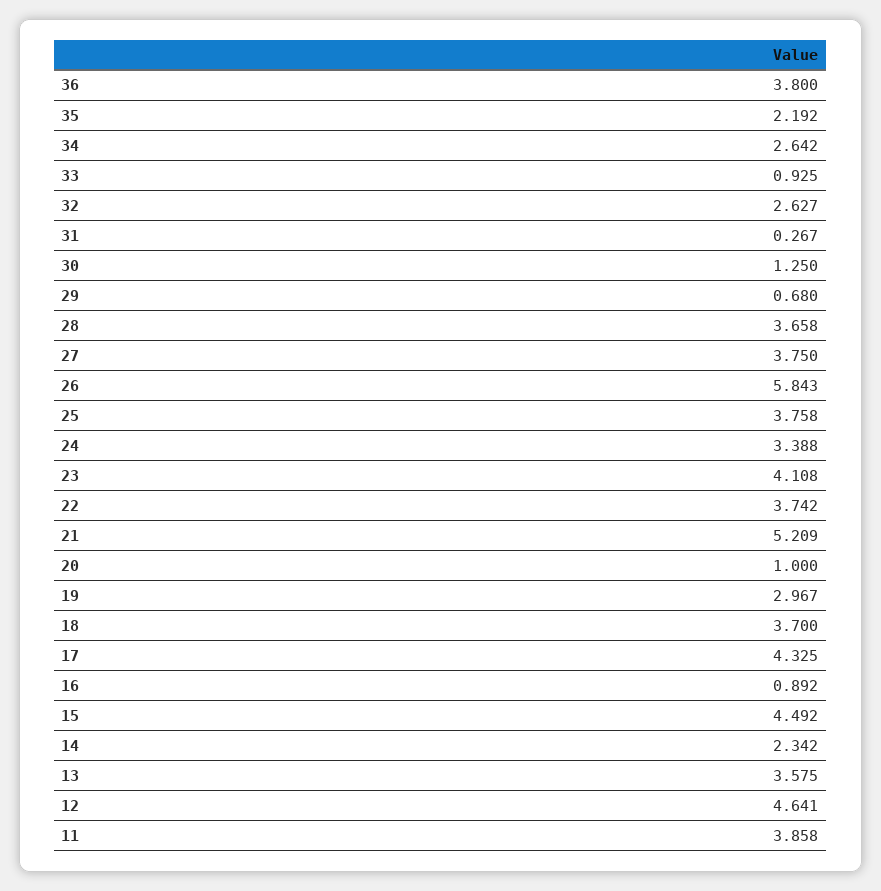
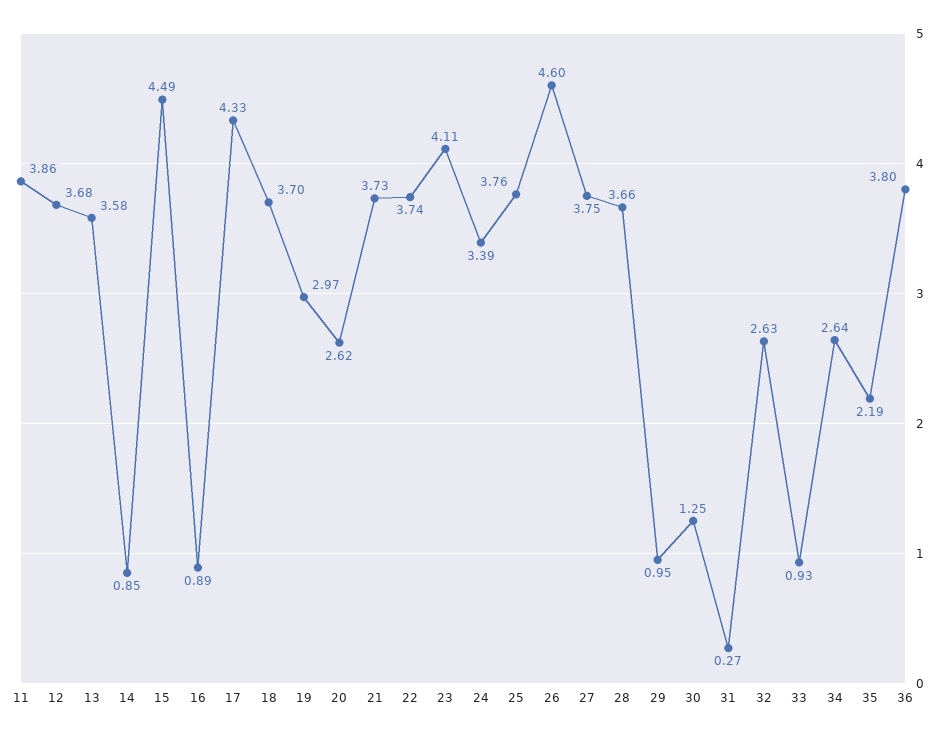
29: 0.68 -> 0.95
26: 5.843 -> 4.6
21: 5.209 -> 3.73
20: 1 -> 2.62
14: 2.342 -> 0.85
12: 4.641 -> 3.68

